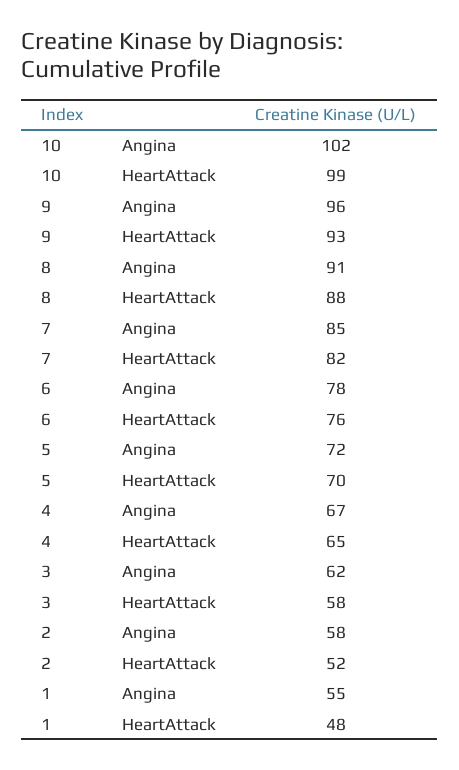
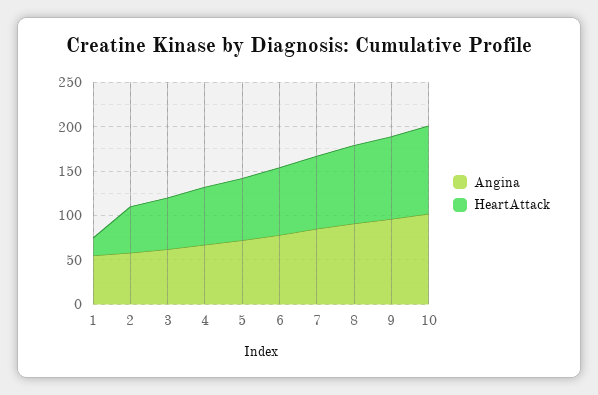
HeartAttack, 1: 48 -> 20

